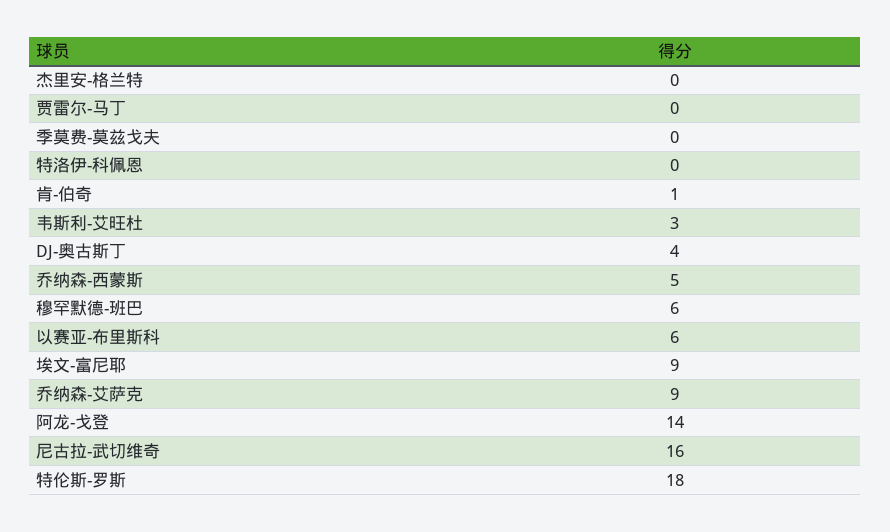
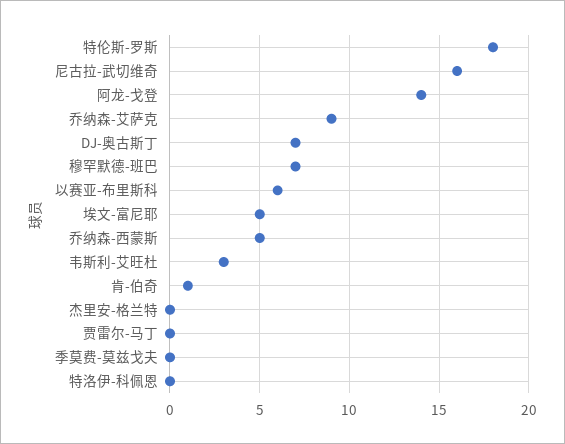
DJ-奥古斯丁: 4 -> 7
穆罕默德-班巴: 6 -> 7
埃文-富尼耶: 9 -> 5

